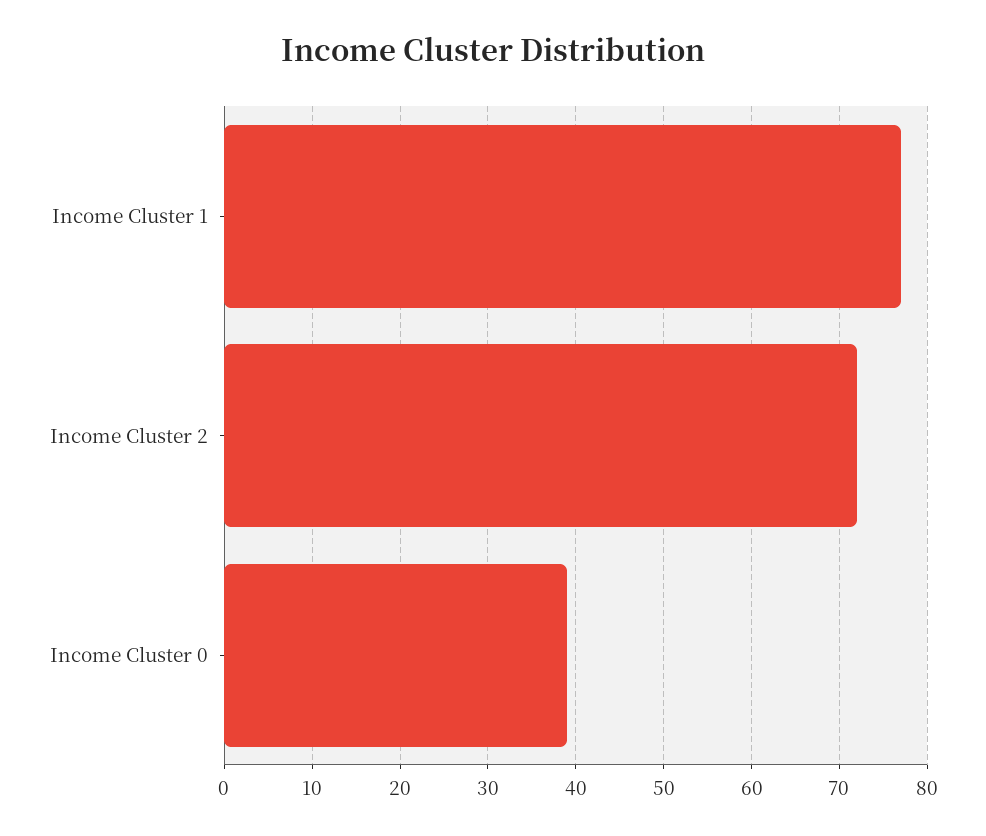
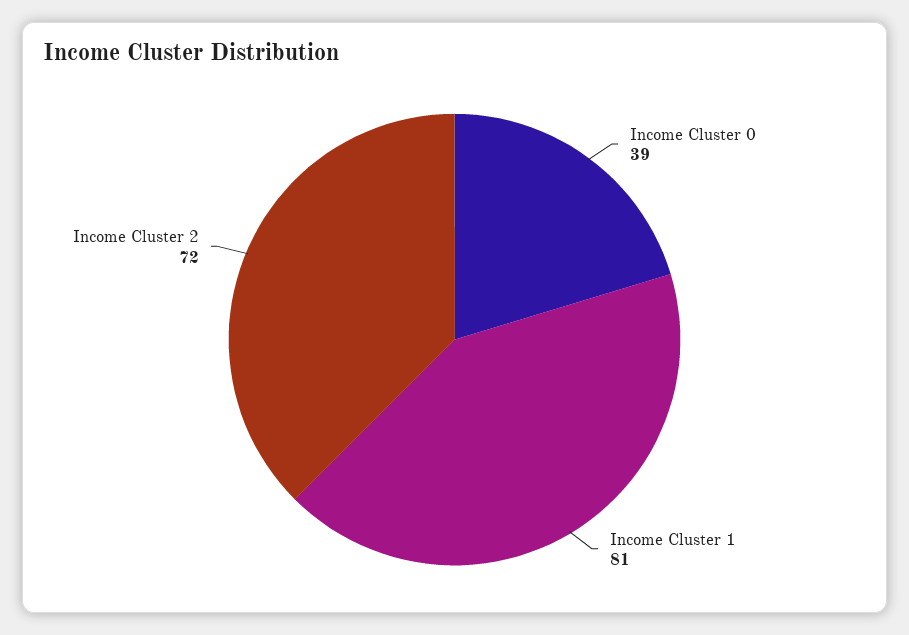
Income Cluster 1: 77 -> 81

